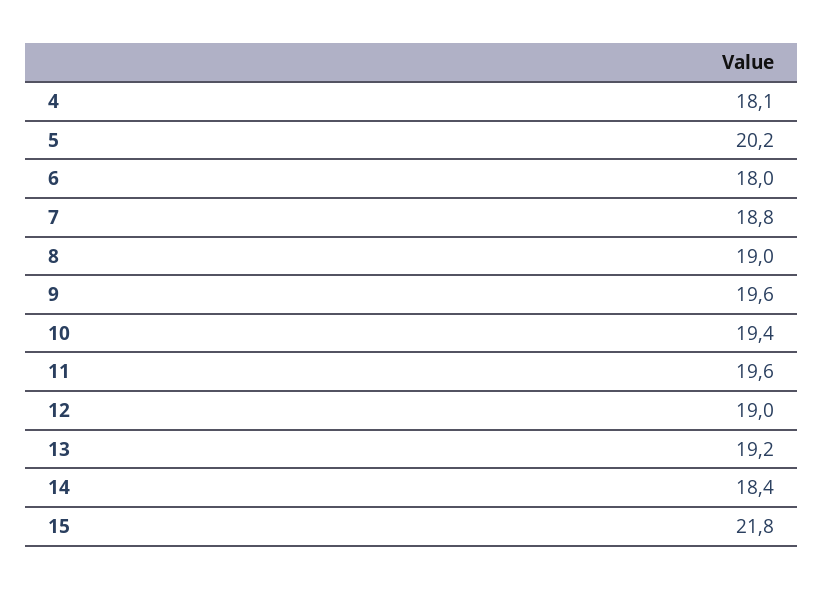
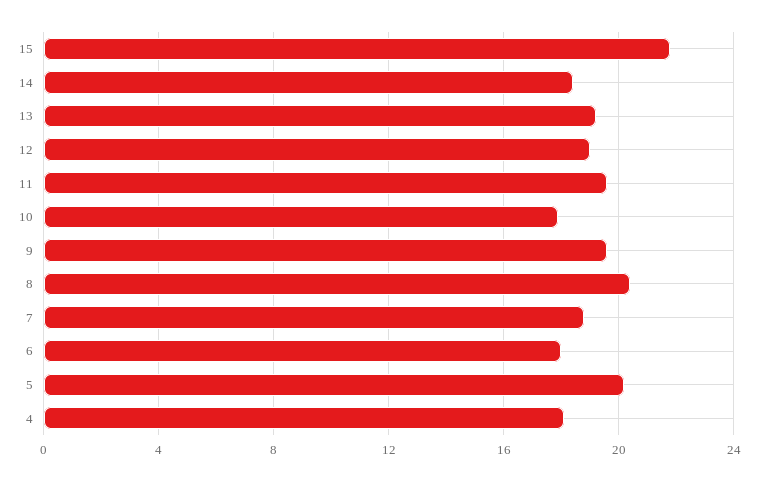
8: 19 -> 20.5
10: 19.4 -> 18

